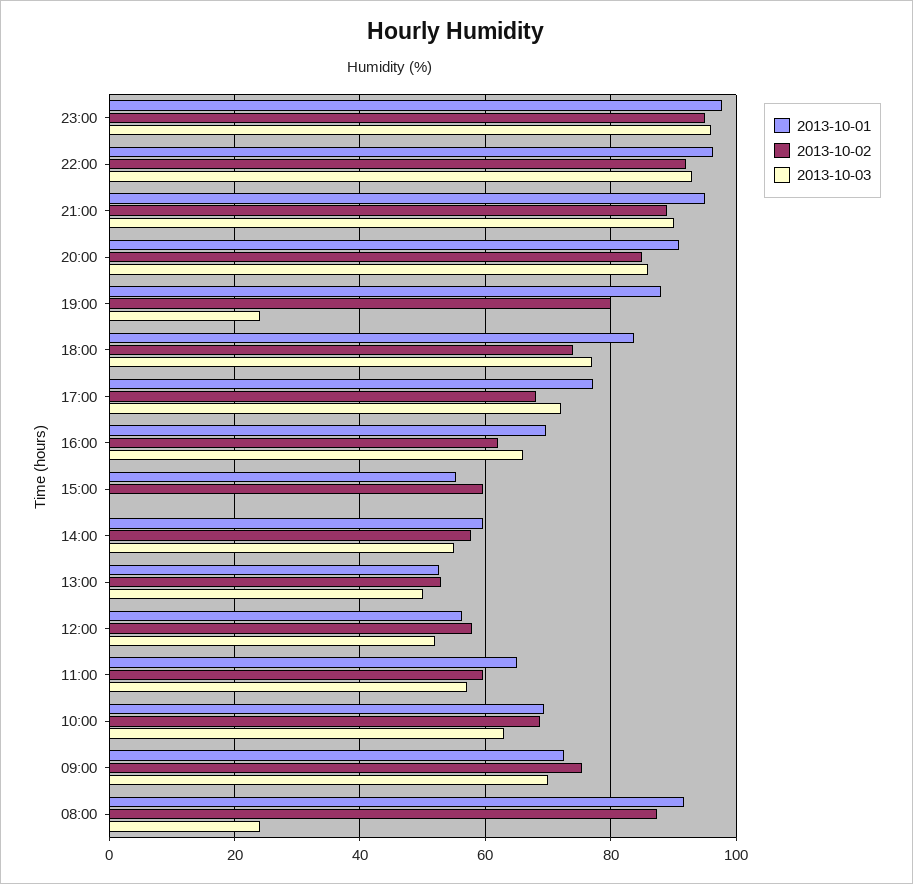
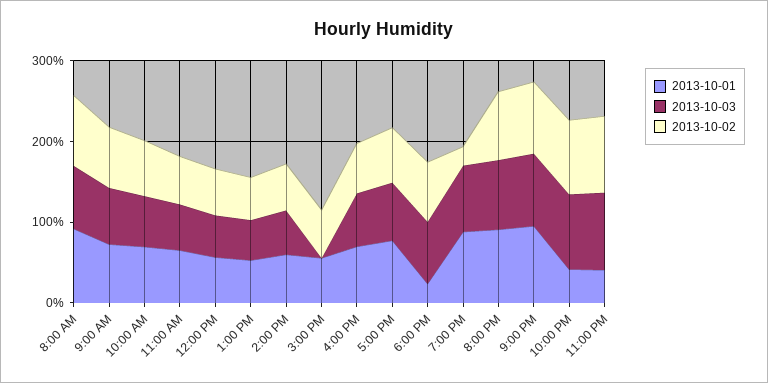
2013-10-01, 23:00: 98 -> 40
2013-10-01, 22:00: 96 -> 40
2013-10-02, 19:00: 80 -> 20
2013-10-03, 19:00: 24 -> 80
2013-10-01, 18:00: 84 -> 20
2013-10-03, 08:00: 24 -> 80

